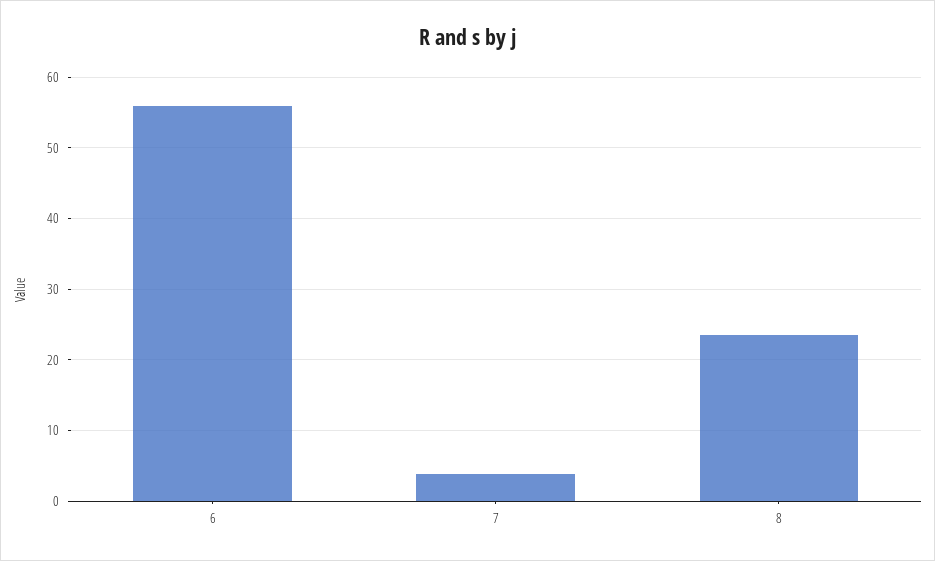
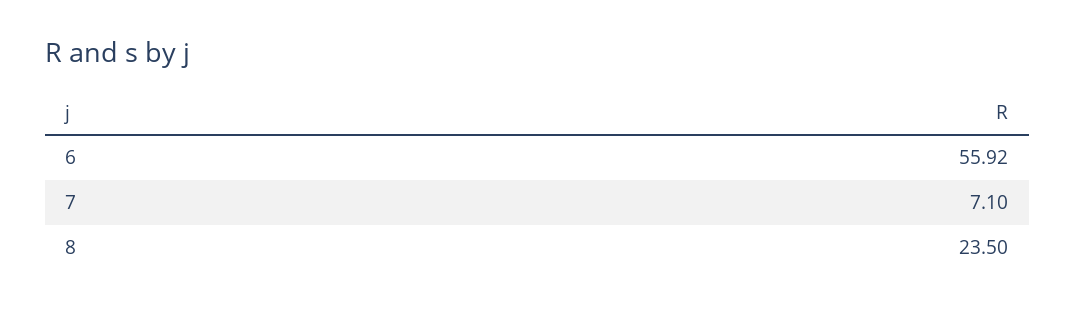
7: 4 -> 7.1

